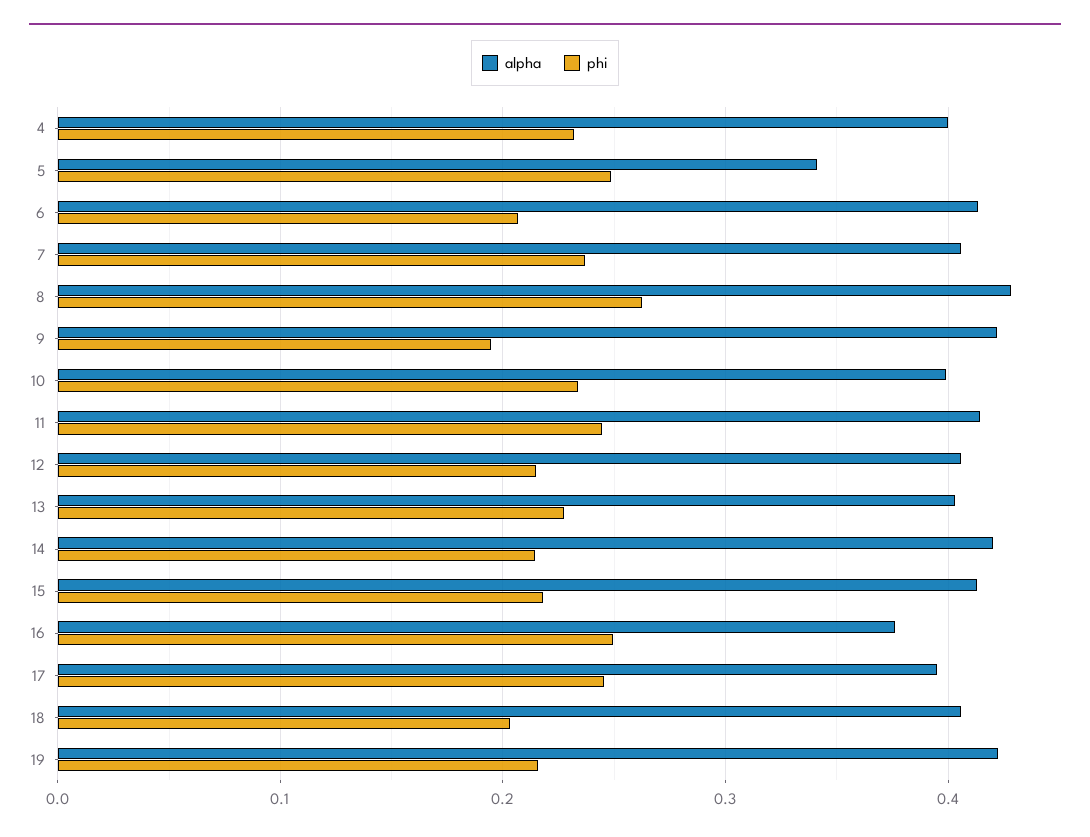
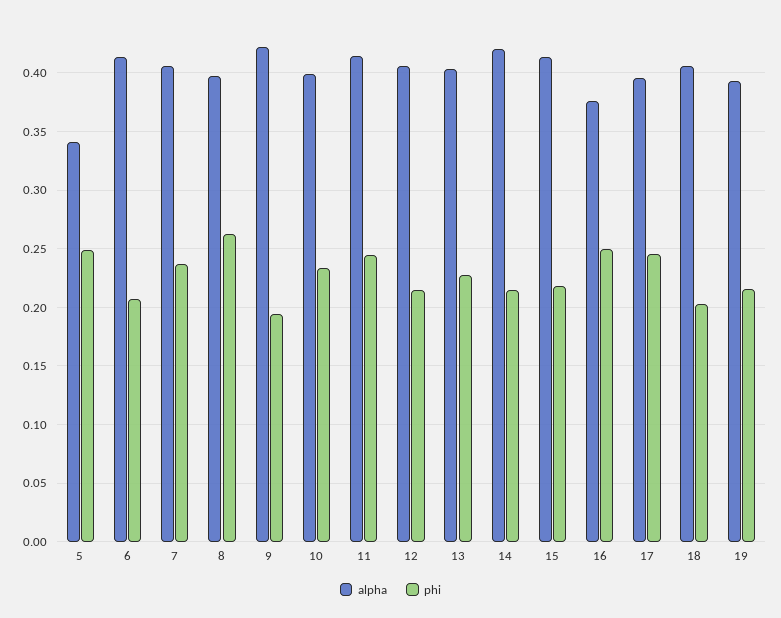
alpha, 4: 0.4 -> none
phi, 4: 0.23 -> none
alpha, 8: 0.43 -> 0.4
alpha, 19: 0.42 -> 0.39

